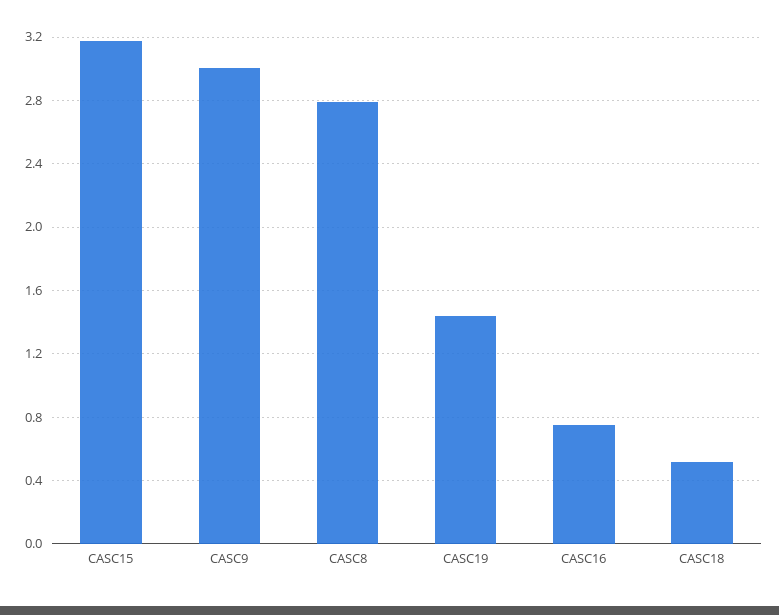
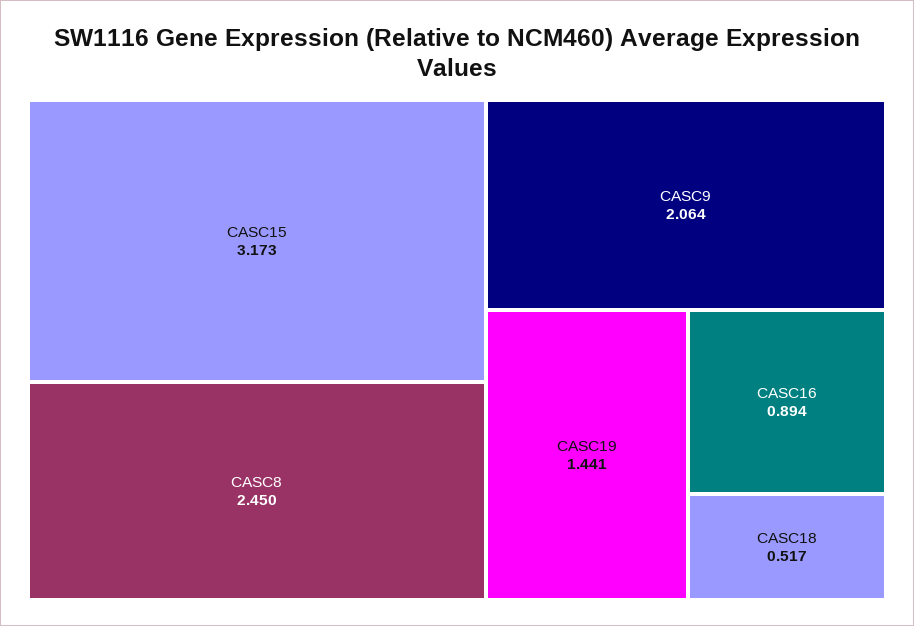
CASC9: 3 -> 2.064
CASC8: 2.8 -> 2.45
CASC16: 0.75 -> 0.894

